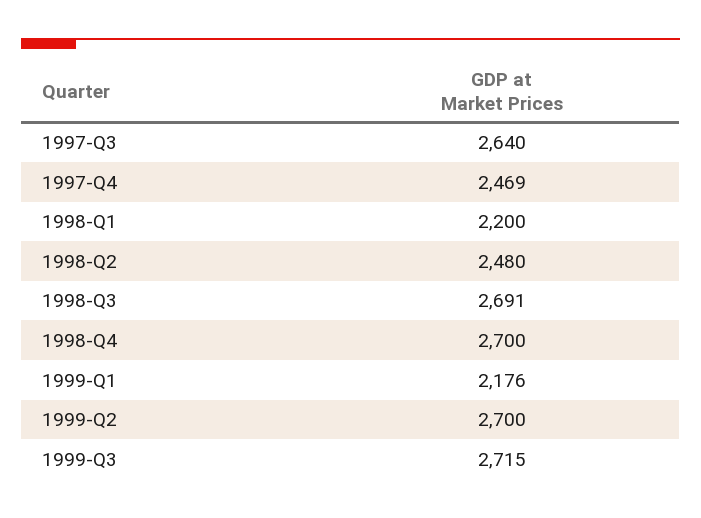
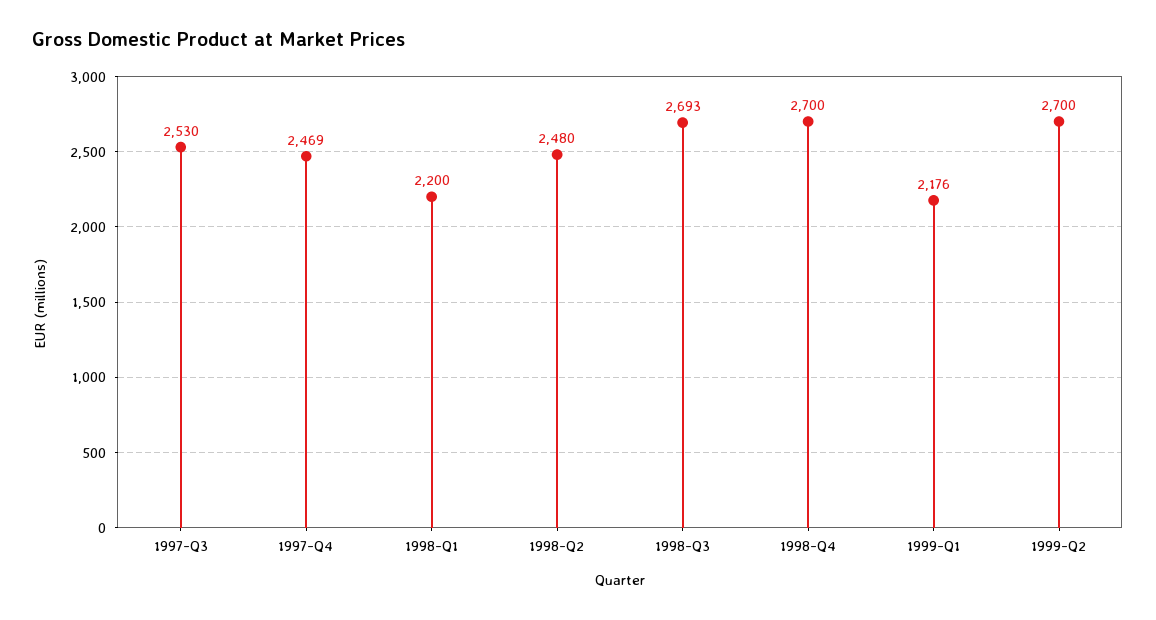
1997-Q3: 2640 -> 2530
1998-Q3: 2691 -> 2693
1999-Q3: 2715 -> none

